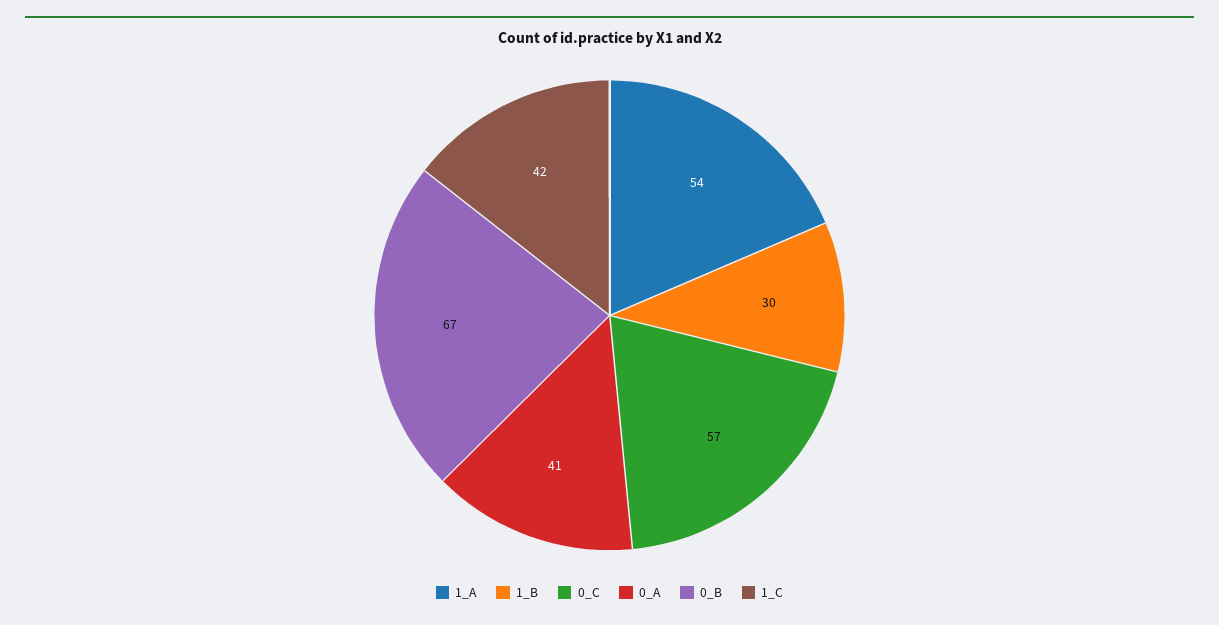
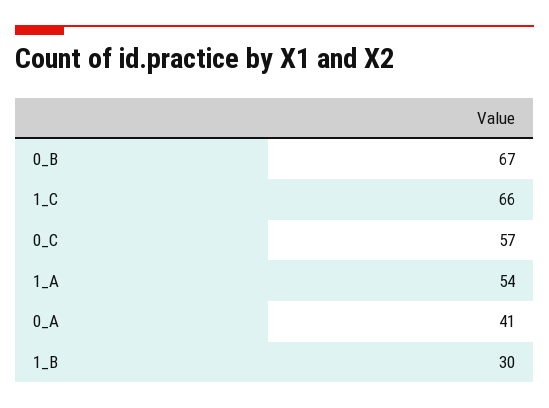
1_C: 42 -> 66

